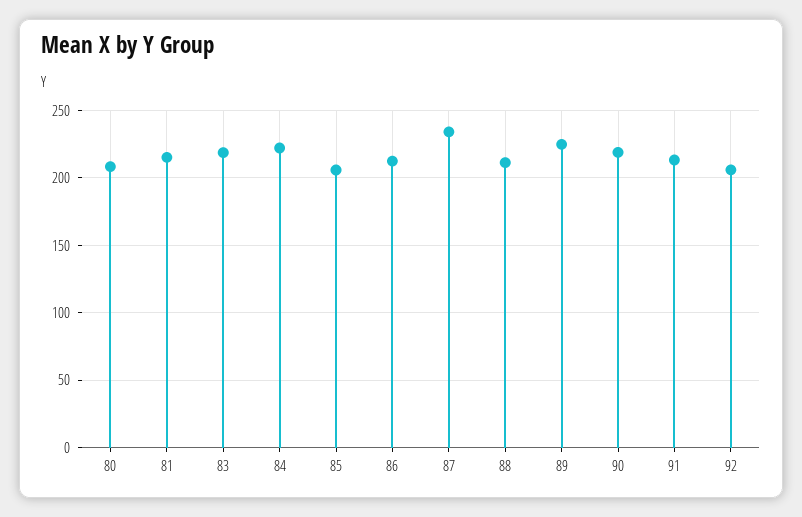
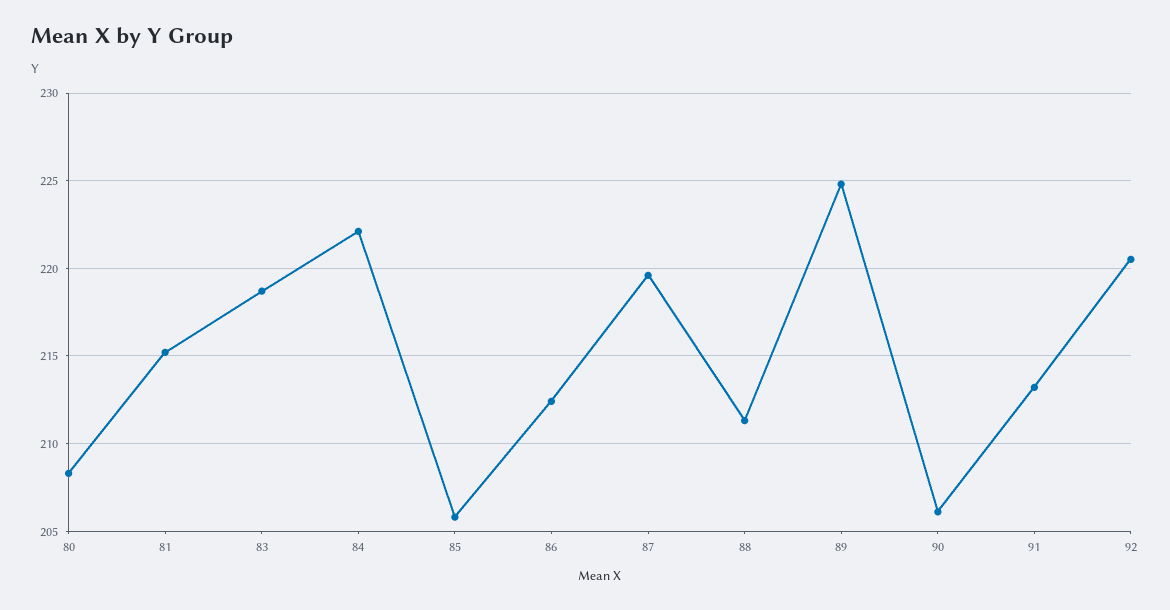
87: 235 -> 219.5
90: 220 -> 206
92: 205 -> 220.5

